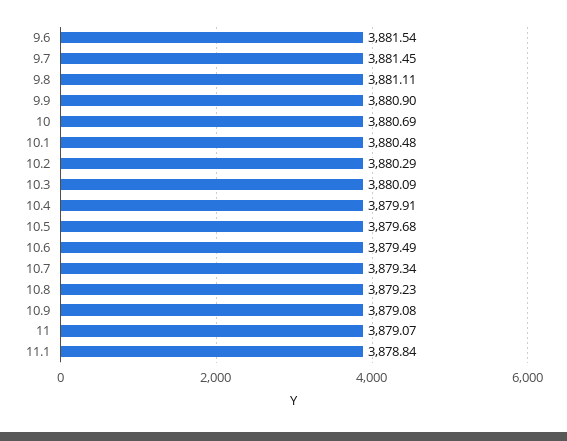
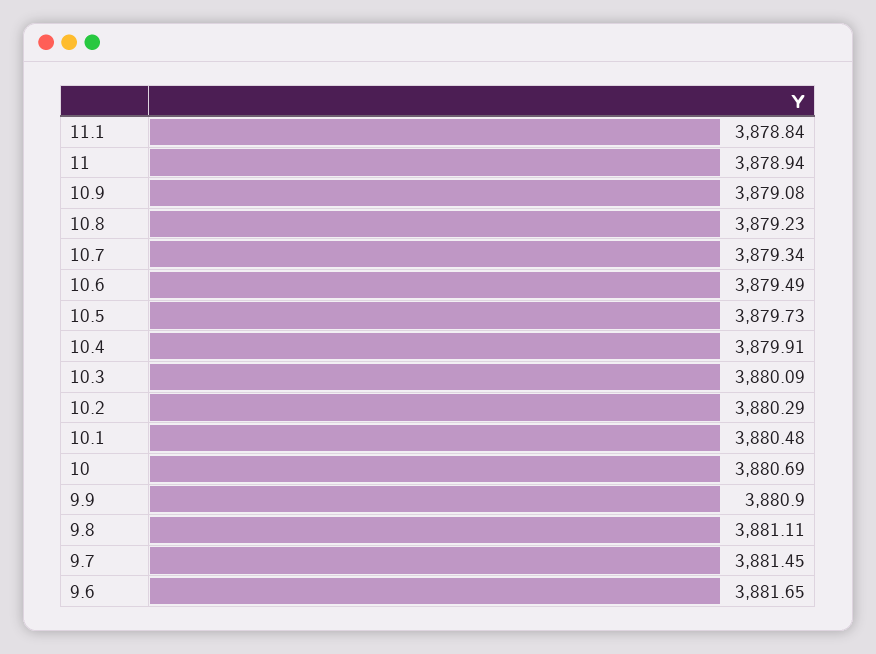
9.6: 3881.54 -> 3881.65
10.5: 3879.68 -> 3879.73
11: 3879.07 -> 3878.94

